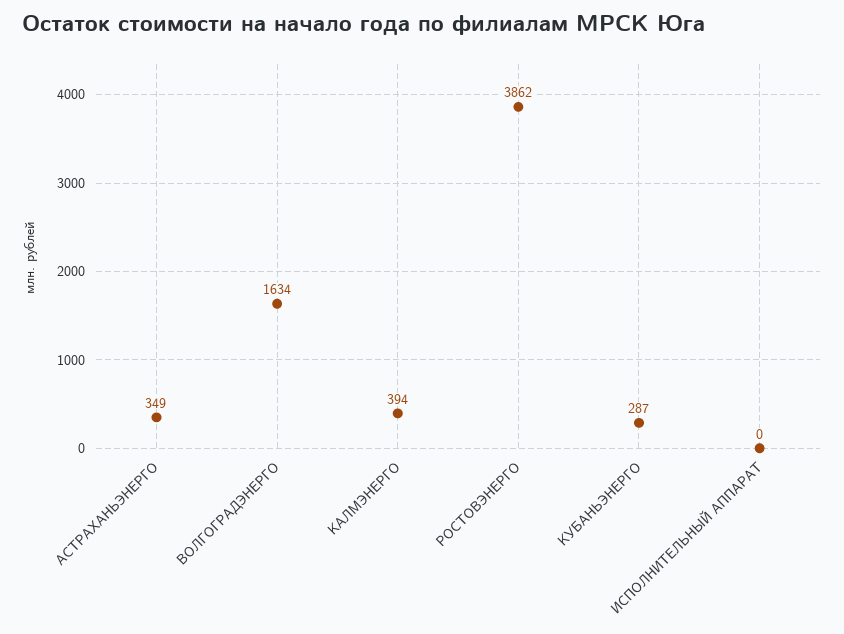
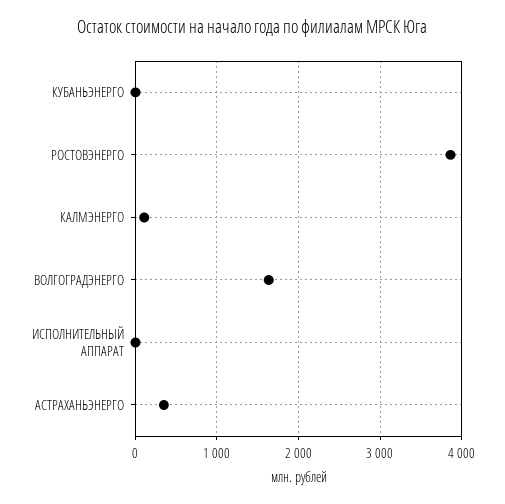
КАЛМЭНЕРГО: 394 -> 100
КУБАНЬЭНЕРГО: 287 -> 0

